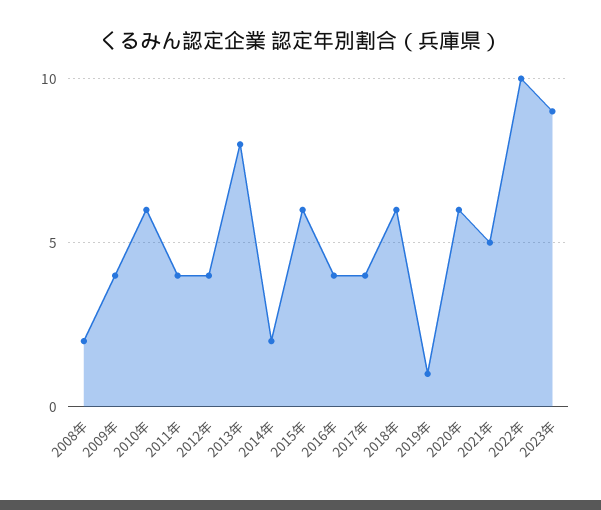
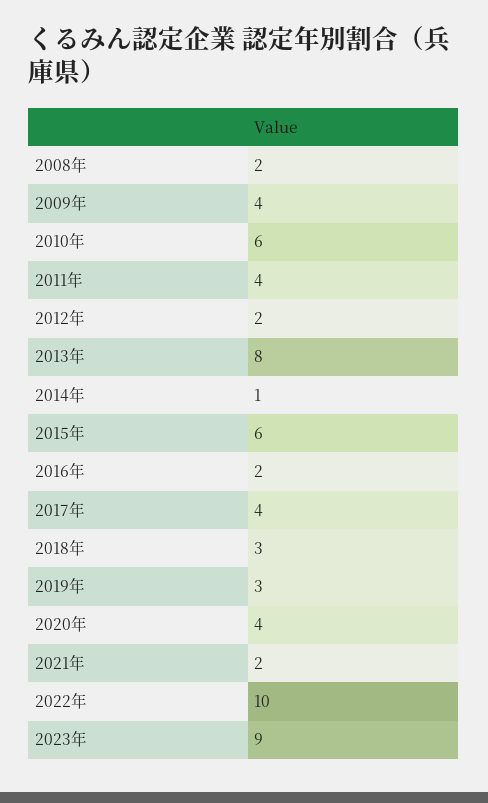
2012年: 4 -> 2
2014年: 2 -> 1
2016年: 4 -> 2
2018年: 6 -> 3
2019年: 1 -> 3
2020年: 6 -> 4
2021年: 5 -> 2

